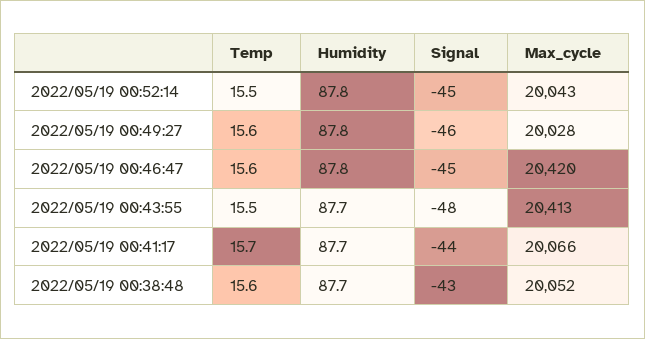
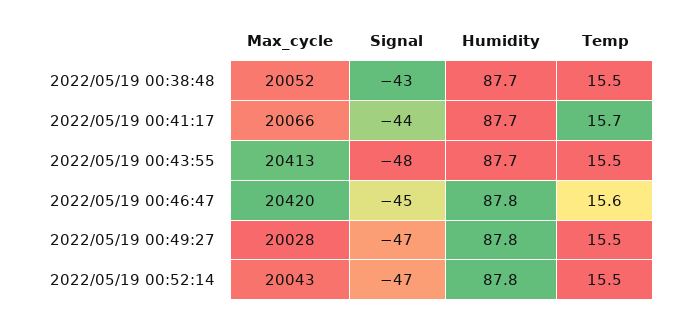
Signal, 2022/05/19 00:52:14: -45 -> -47
Temp, 2022/05/19 00:49:27: 15.6 -> 15.5
Signal, 2022/05/19 00:49:27: -46 -> -47
Temp, 2022/05/19 00:38:48: 15.6 -> 15.5

